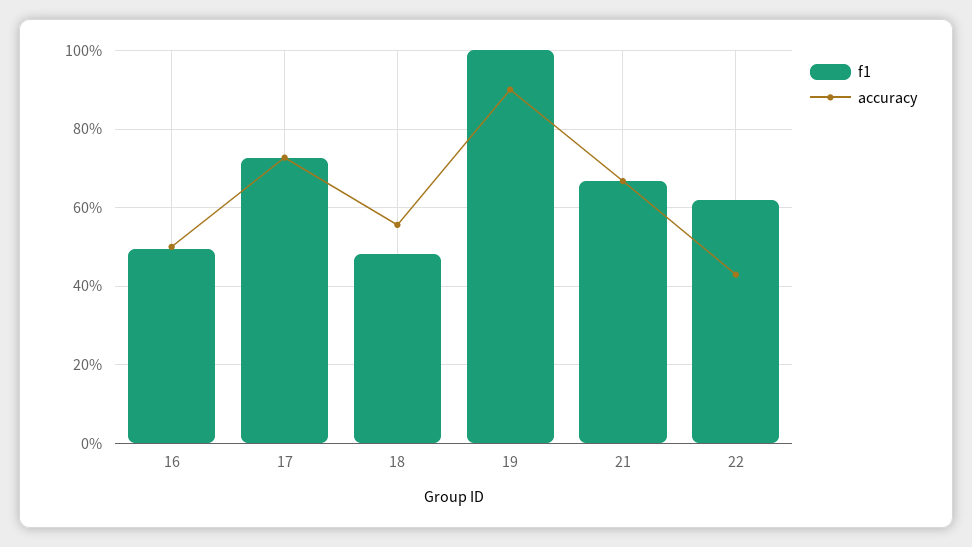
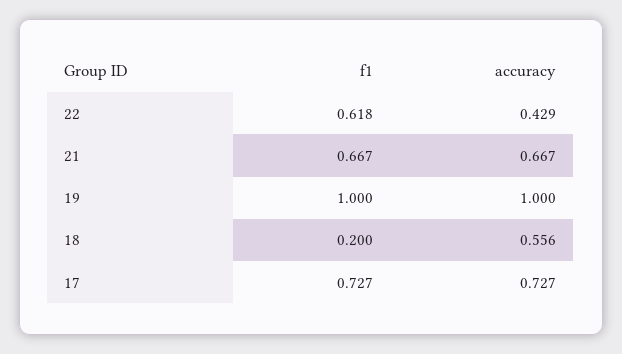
f1, 16: 0.5 -> none
accuracy, 16: 0.5 -> none
f1, 18: 0.48 -> 0.2
accuracy, 19: 0.9 -> 1

